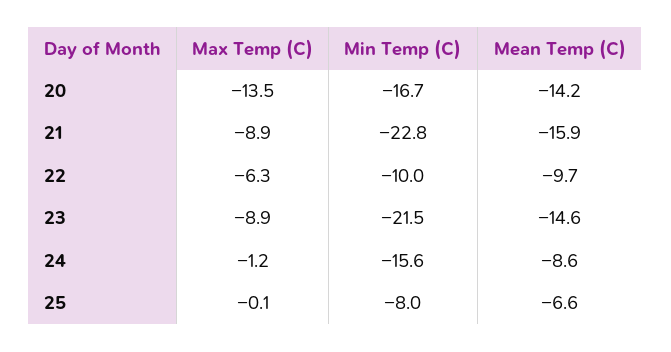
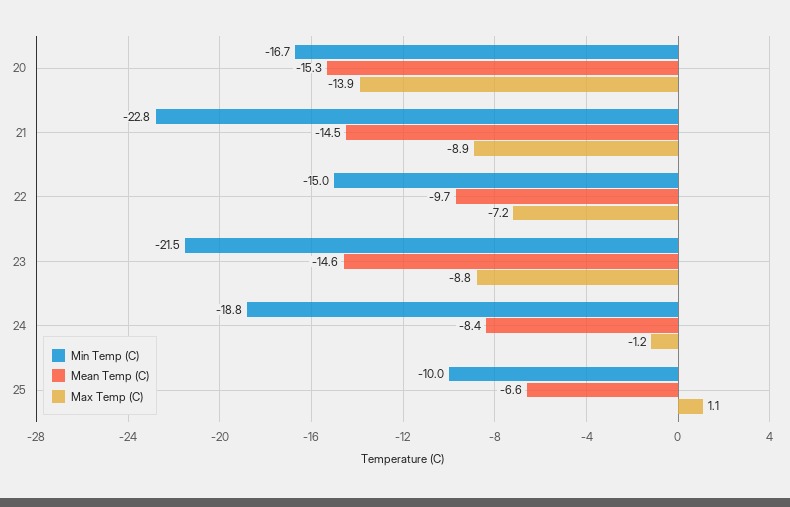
Max Temp (C), 20: -13.5 -> -13.9
Mean Temp (C), 20: -14.2 -> -15.3
Mean Temp (C), 21: -15.9 -> -14.5
Max Temp (C), 22: -6.3 -> -7.2
Min Temp (C), 22: -10 -> -15
Max Temp (C), 23: -8.9 -> -8.8
Min Temp (C), 24: -15.6 -> -18.8
Mean Temp (C), 24: -8.6 -> -8.4
Max Temp (C), 25: -0.1 -> 1.1
Min Temp (C), 25: -8 -> -10

